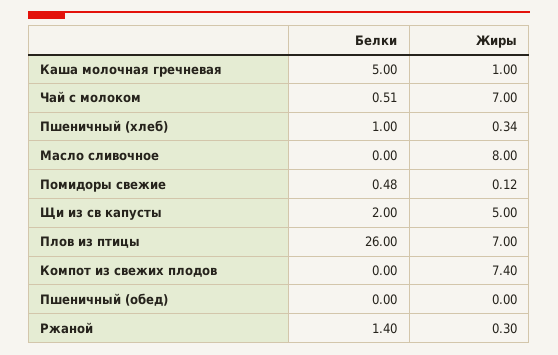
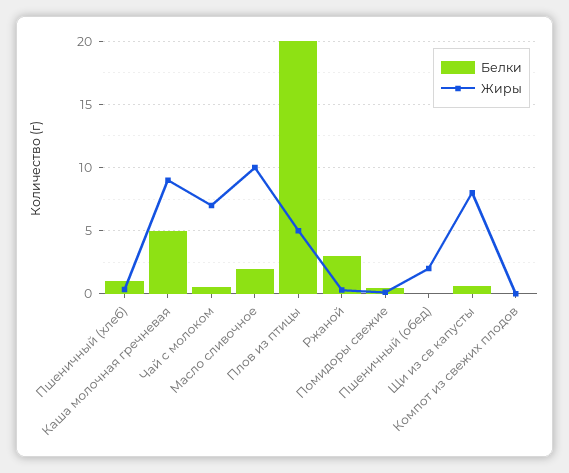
Жиры, Каша молочная гречневая: 1 -> 9
Белки, Масло сливочное: 0 -> 2
Жиры, Масло сливочное: 8 -> 10
Белки, Щи из св капусты: 2 -> 0.5
Жиры, Щи из св капусты: 5 -> 8
Белки, Плов из птицы: 26 -> 20
Жиры, Плов из птицы: 7 -> 5
Жиры, Компот из свежих плодов: 7.4 -> 0
Жиры, Пшеничный (обед): 0 -> 2
Белки, Ржаной: 1.4 -> 3

